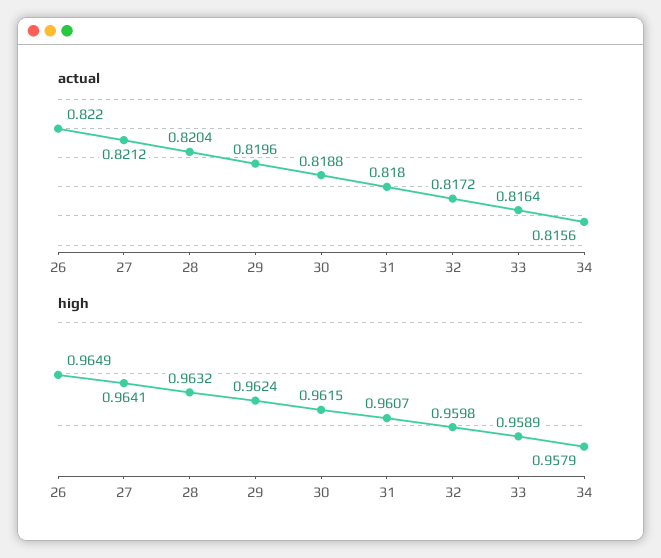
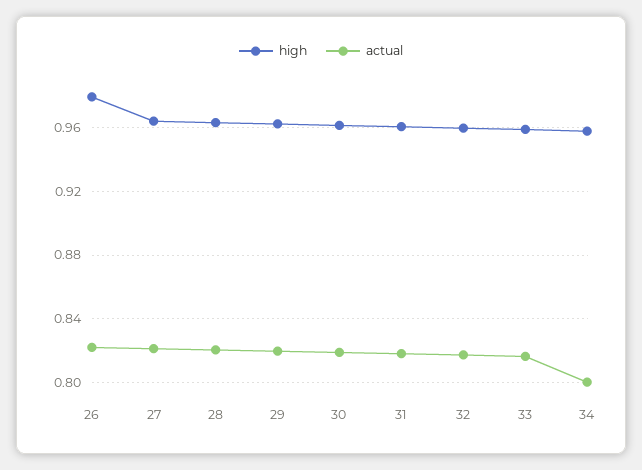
actual, 34: 0.8156 -> 0.8
high, 26: 0.9649 -> 0.98

